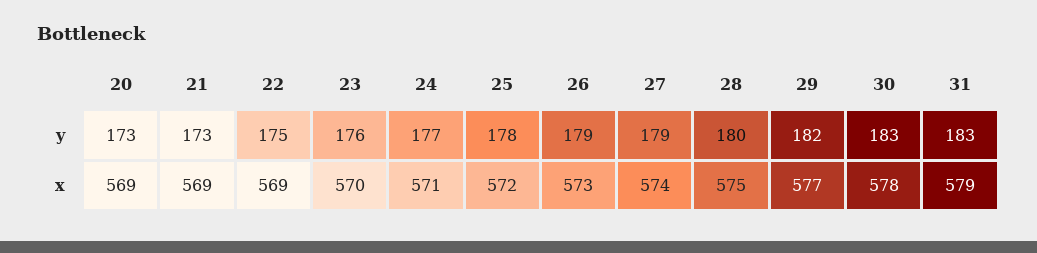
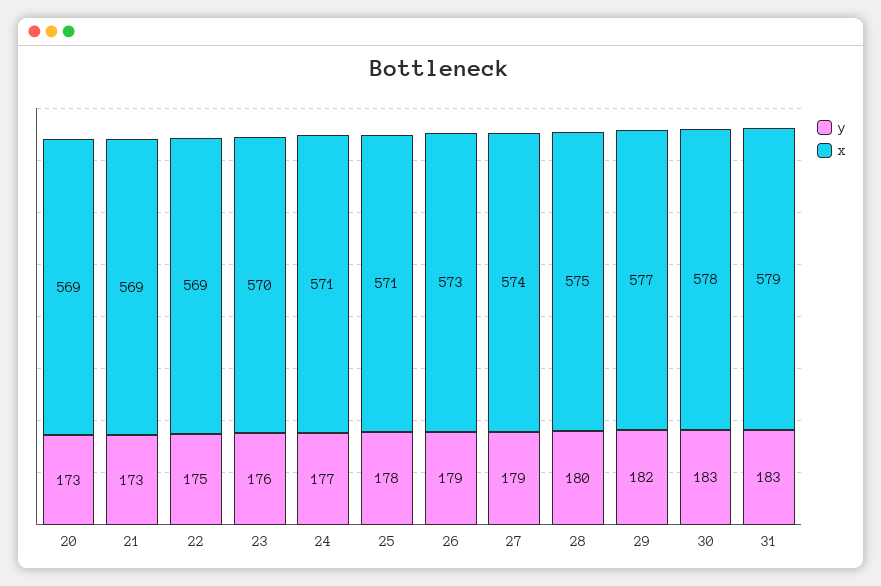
x, 25: 572 -> 571

